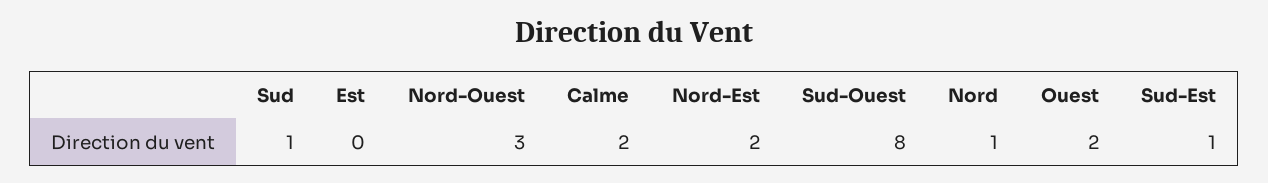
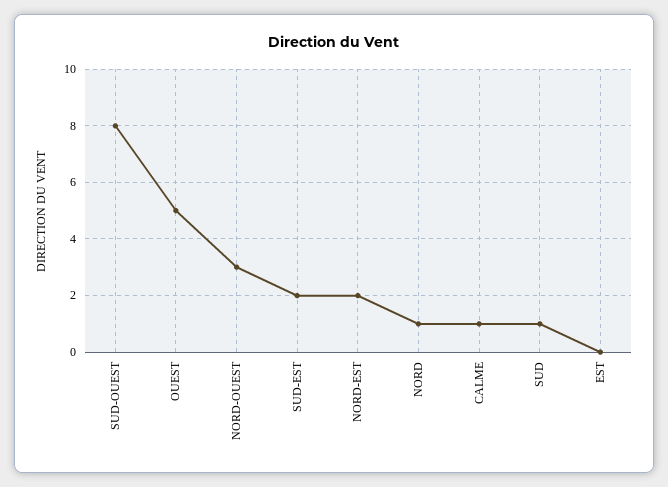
Calme: 2 -> 1
Ouest: 2 -> 5
Sud-Est: 1 -> 2

